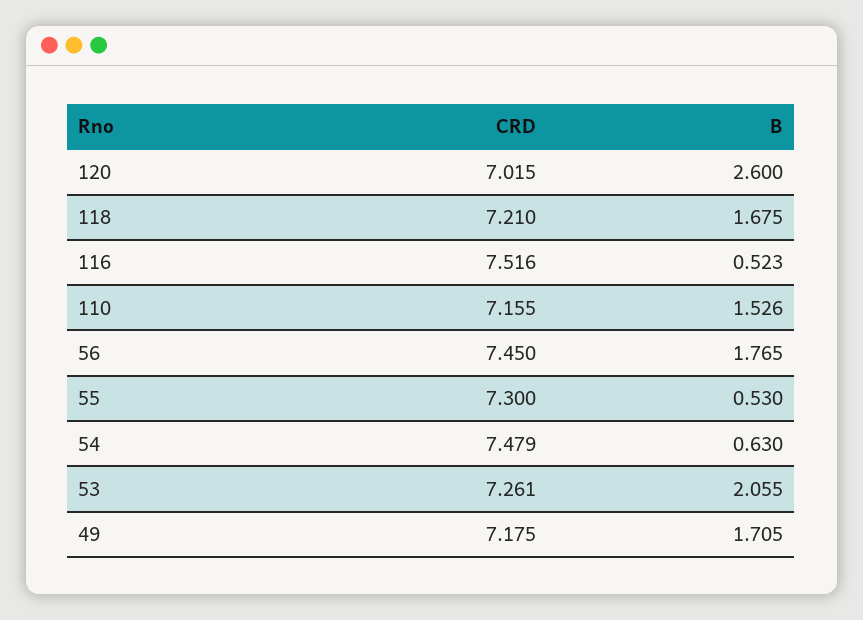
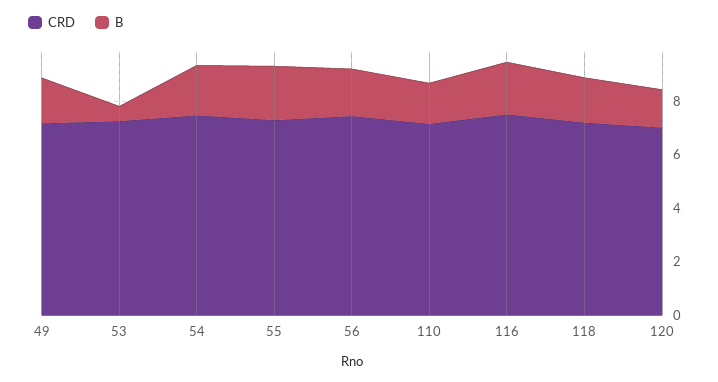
B, 120: 2.6 -> 1.5
B, 116: 0.523 -> 2
B, 55: 0.53 -> 2
B, 54: 0.63 -> 2
B, 53: 2.055 -> 0.5

